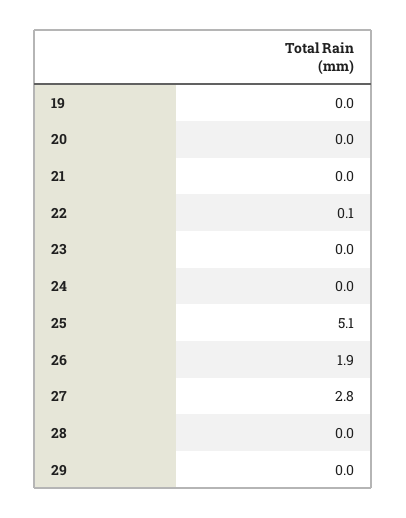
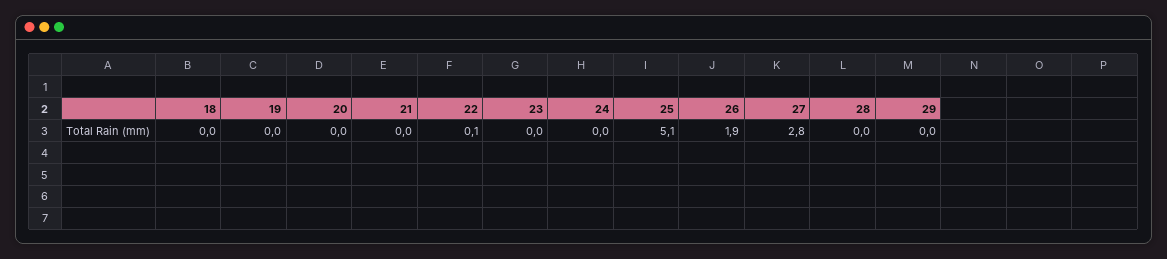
18: none -> 0

